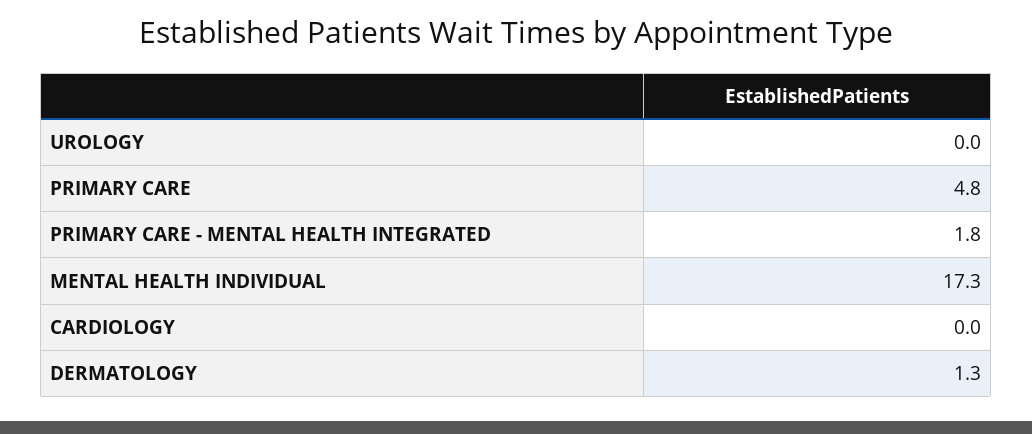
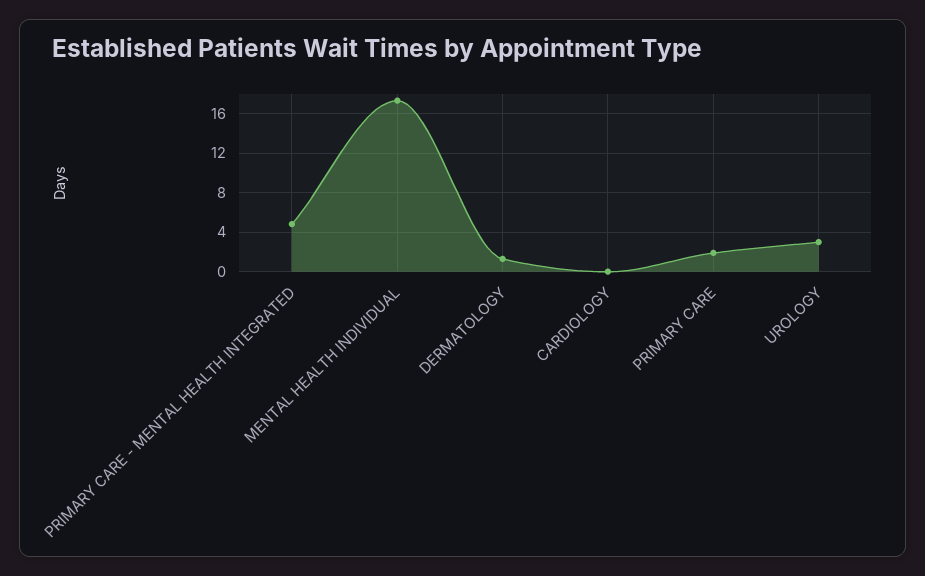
UROLOGY: 0 -> 3
PRIMARY CARE: 4.8 -> 2
PRIMARY CARE - MENTAL HEALTH INTEGRATED: 1.8 -> 5

